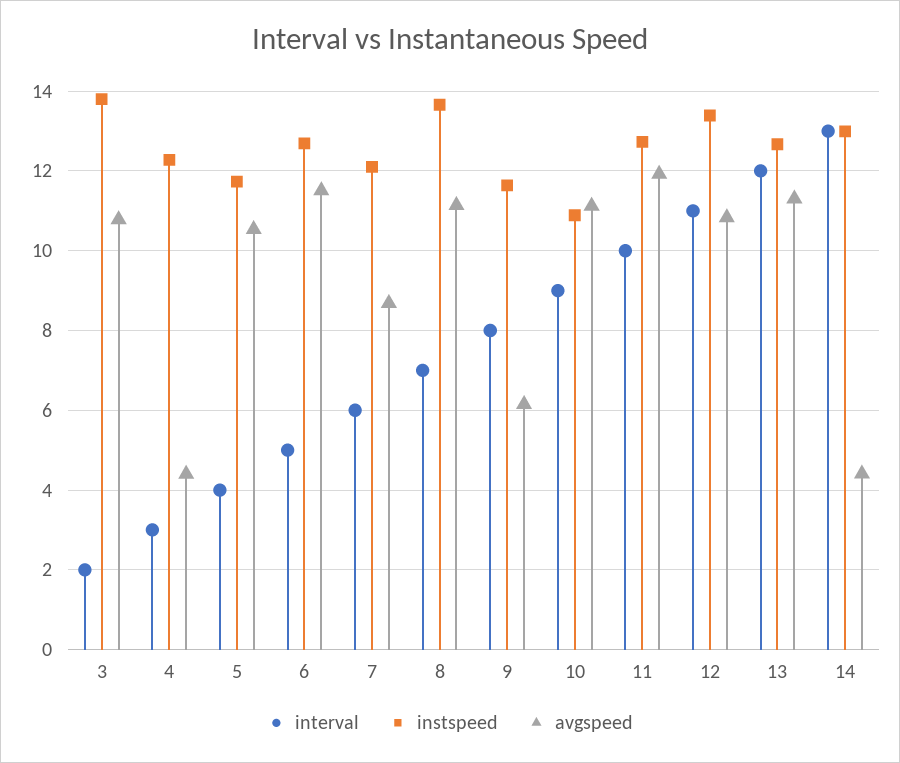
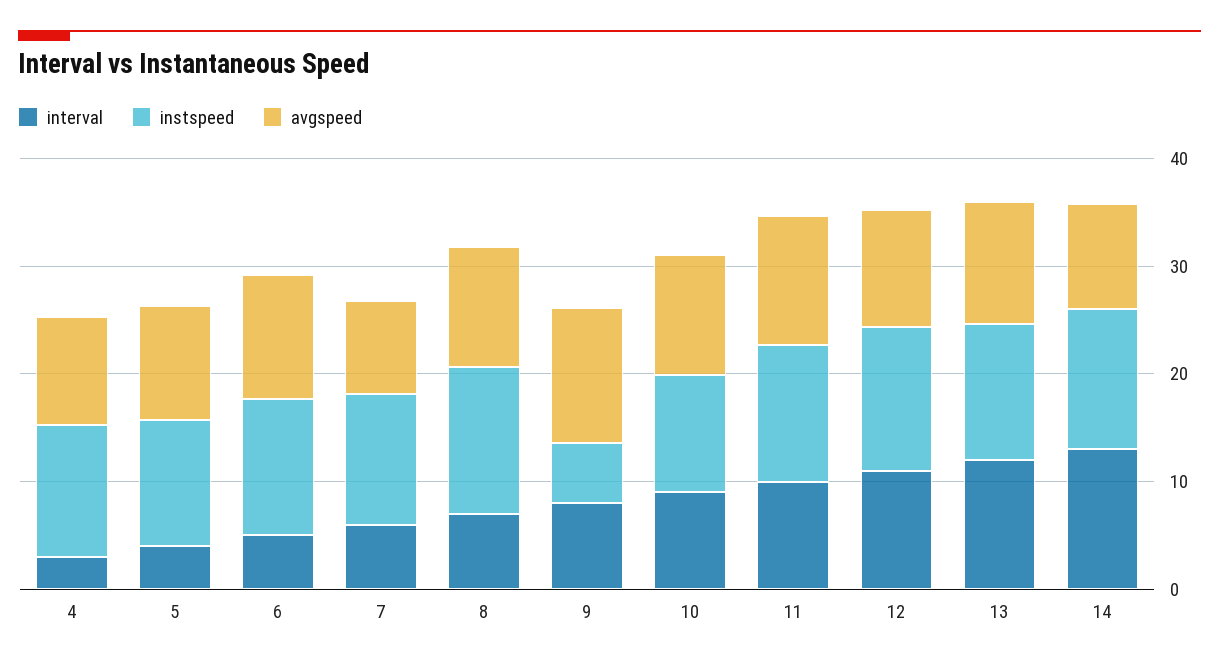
interval, 3: 2 -> none
instspeed, 3: 13.8 -> none
avgspeed, 3: 10.8 -> none
avgspeed, 4: 4.4 -> 10
instspeed, 9: 11.6 -> 6
avgspeed, 9: 6.2 -> 12
avgspeed, 14: 4.4 -> 10

